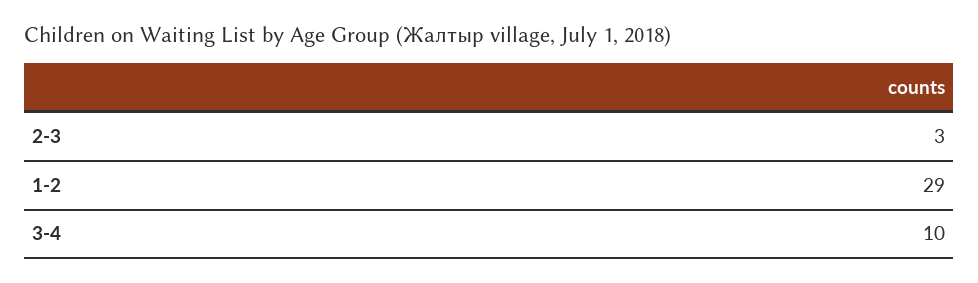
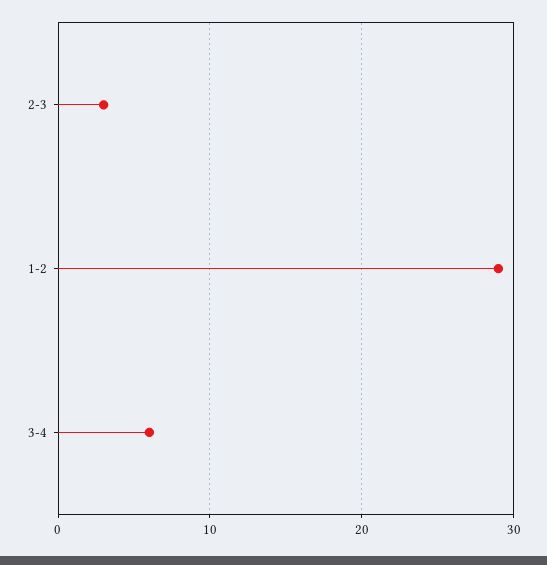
3-4: 10 -> 6

